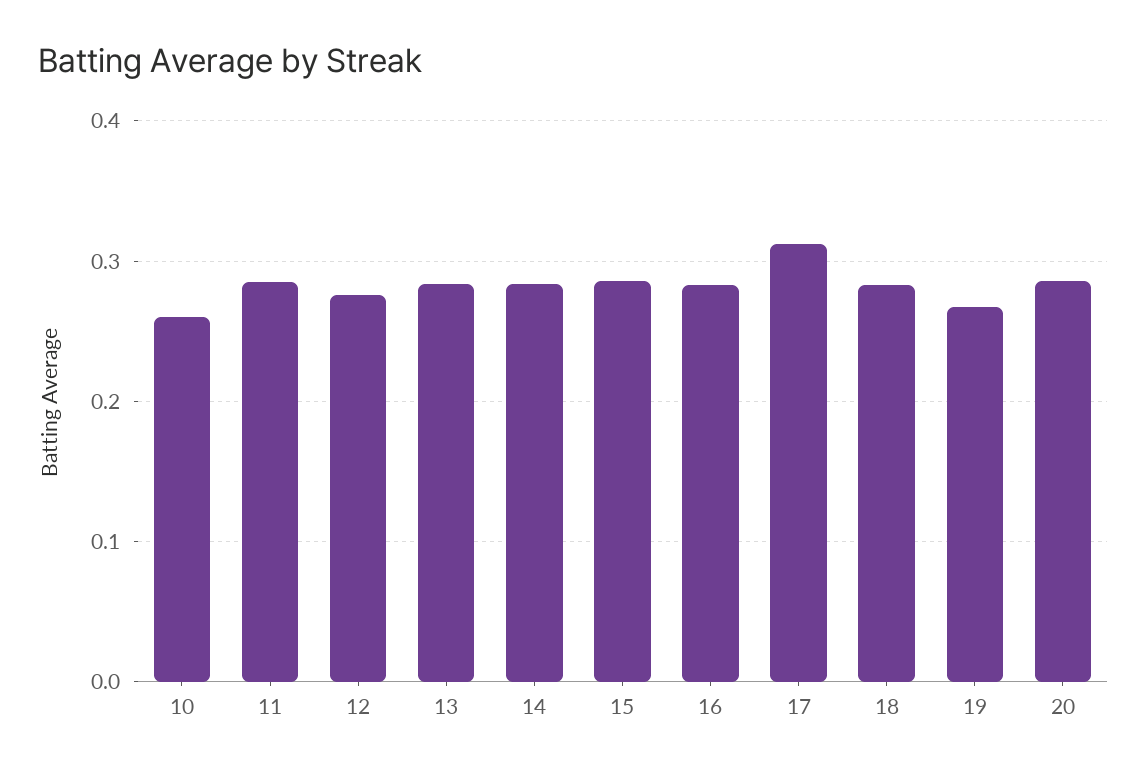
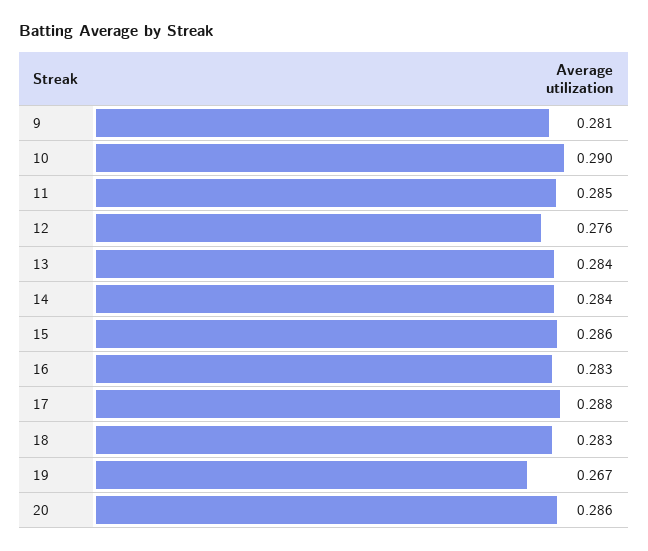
10: 0.26 -> 0.29
17: 0.31 -> 0.288
9: none -> 0.281

